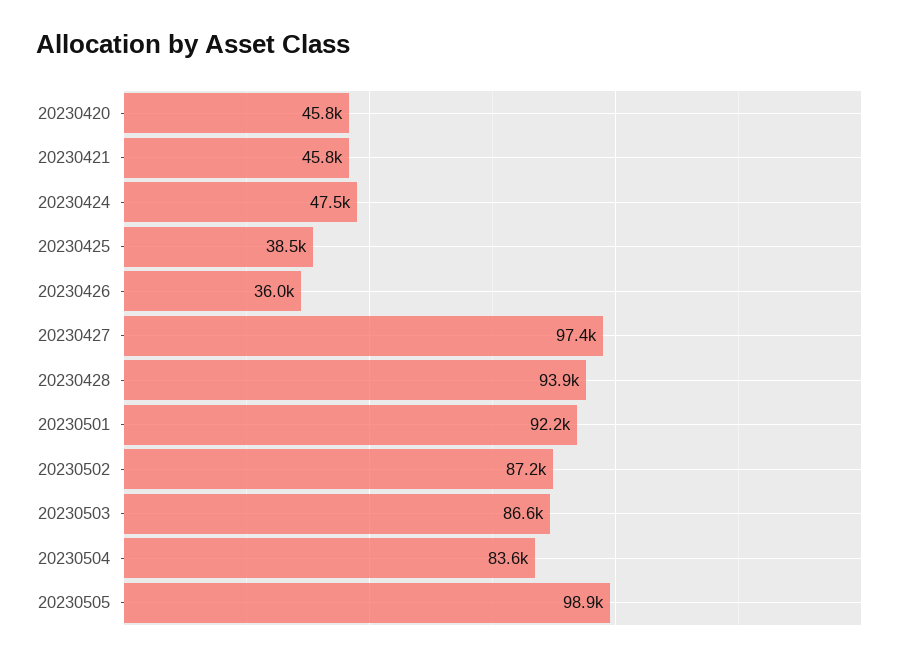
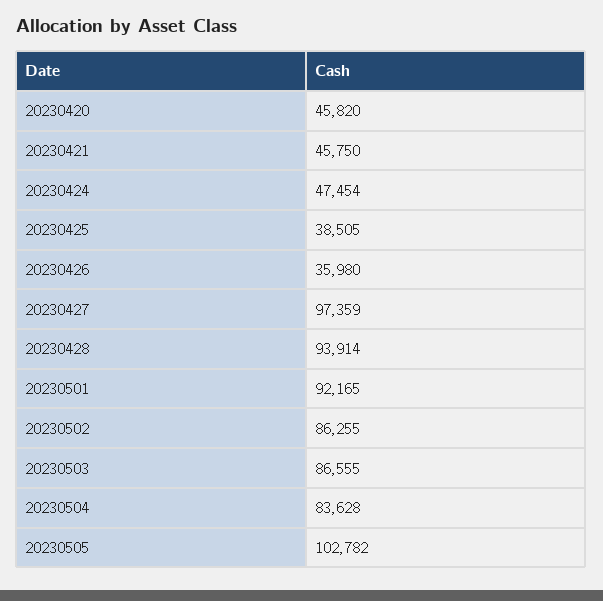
20230502: 87200 -> 86255
20230505: 98900 -> 102782

